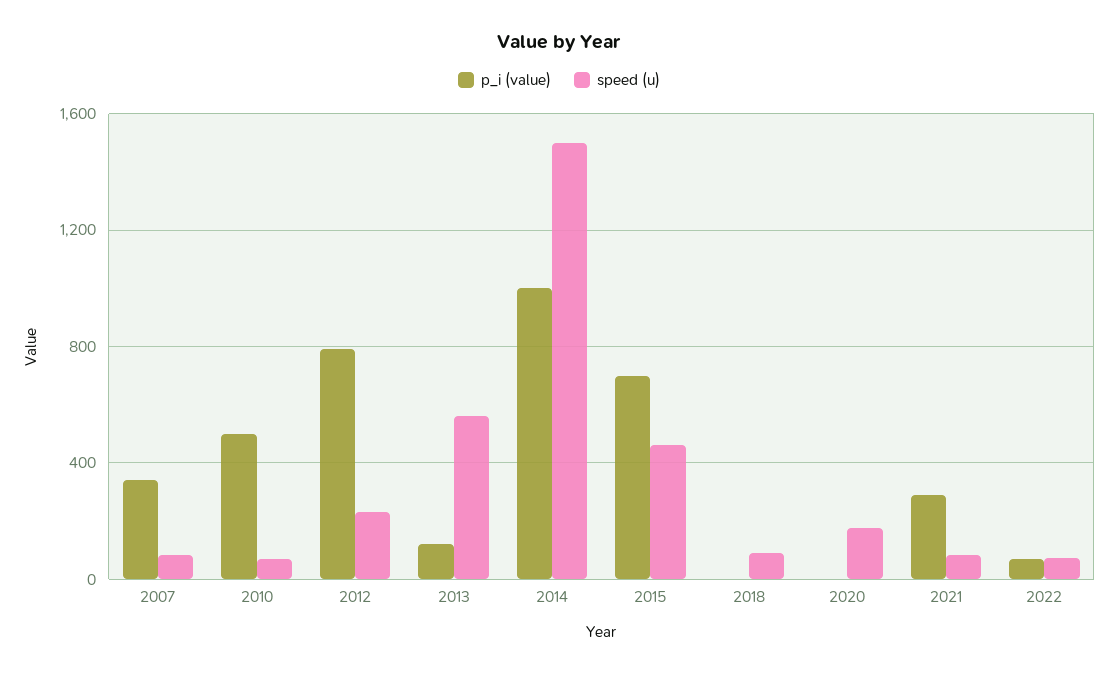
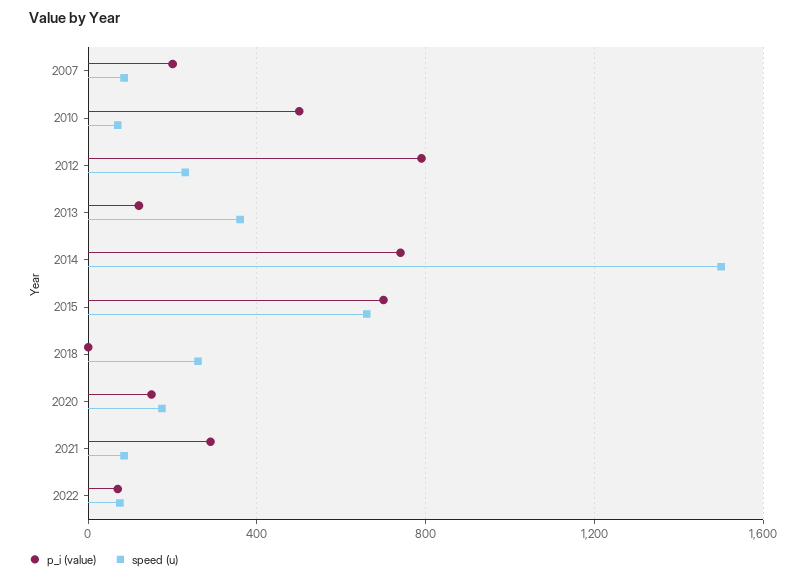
p_i (value), 2007: 350 -> 200
speed (u), 2013: 550 -> 350
p_i (value), 2014: 1000 -> 750
speed (u), 2015: 450 -> 650
speed (u), 2018: 100 -> 250
p_i (value), 2020: 0 -> 150

